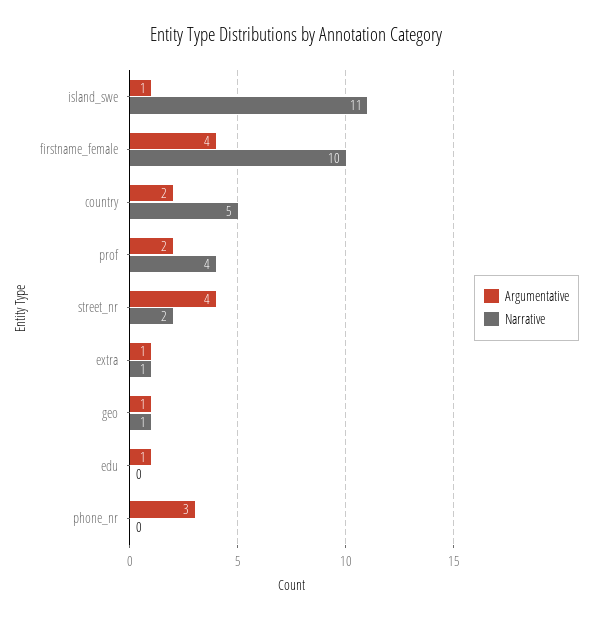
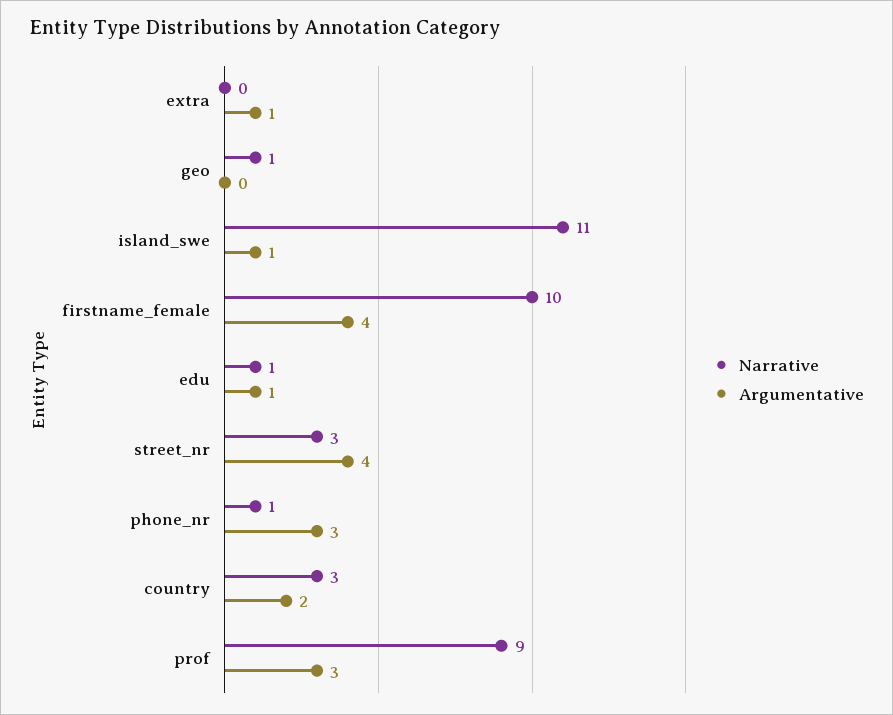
Narrative, country: 5 -> 3
Argumentative, prof: 2 -> 3
Narrative, prof: 4 -> 9
Narrative, street_nr: 2 -> 3
Narrative, extra: 1 -> 0
Argumentative, geo: 1 -> 0
Narrative, edu: 0 -> 1
Narrative, phone_nr: 0 -> 1

